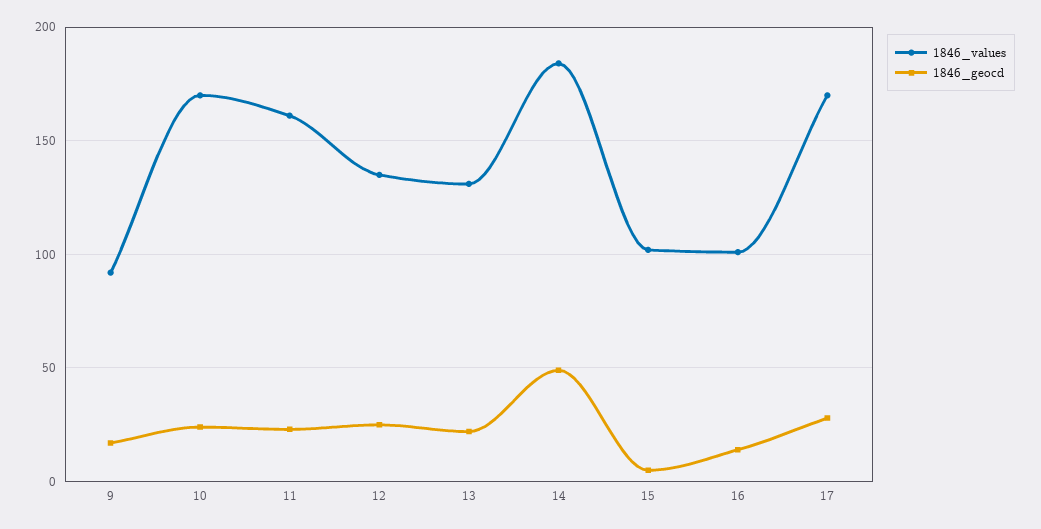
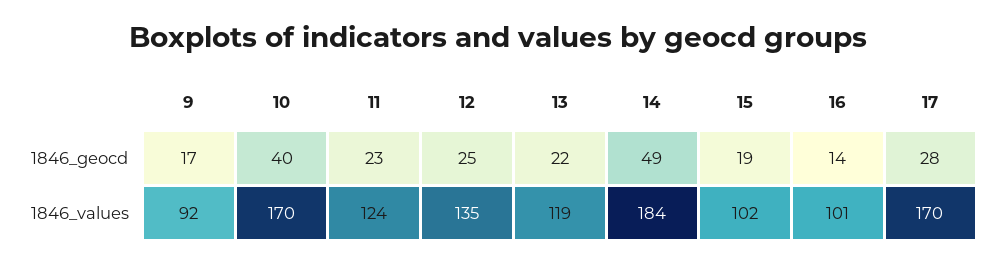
1846_geocd, 10: 25 -> 40
1846_values, 11: 160 -> 124
1846_values, 13: 130 -> 119
1846_geocd, 15: 5 -> 19

